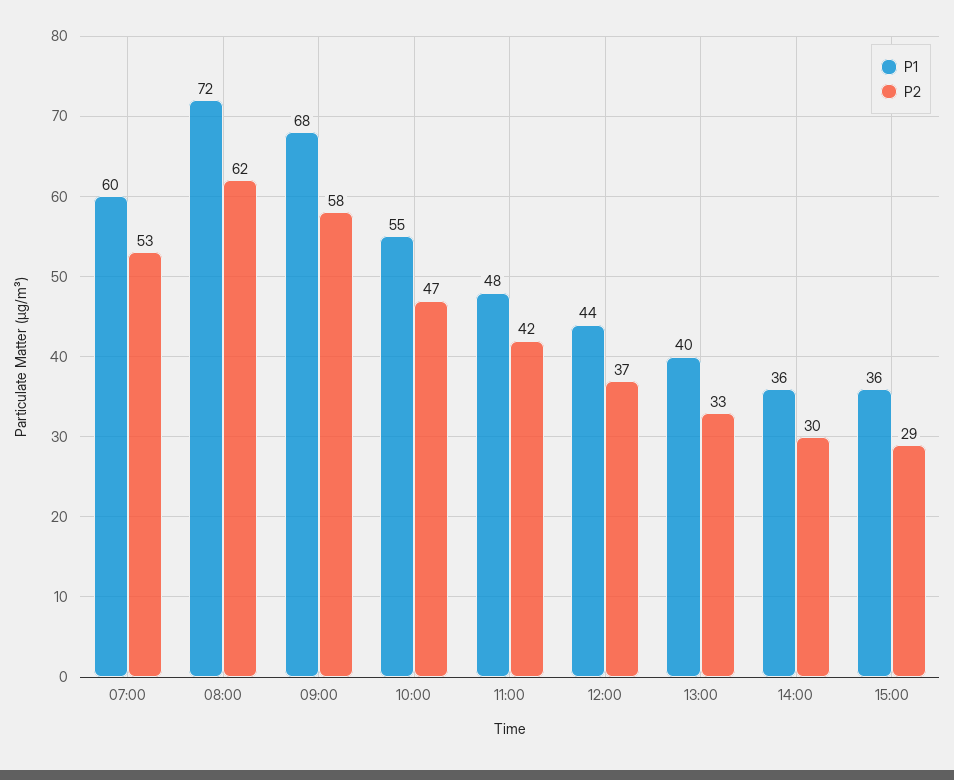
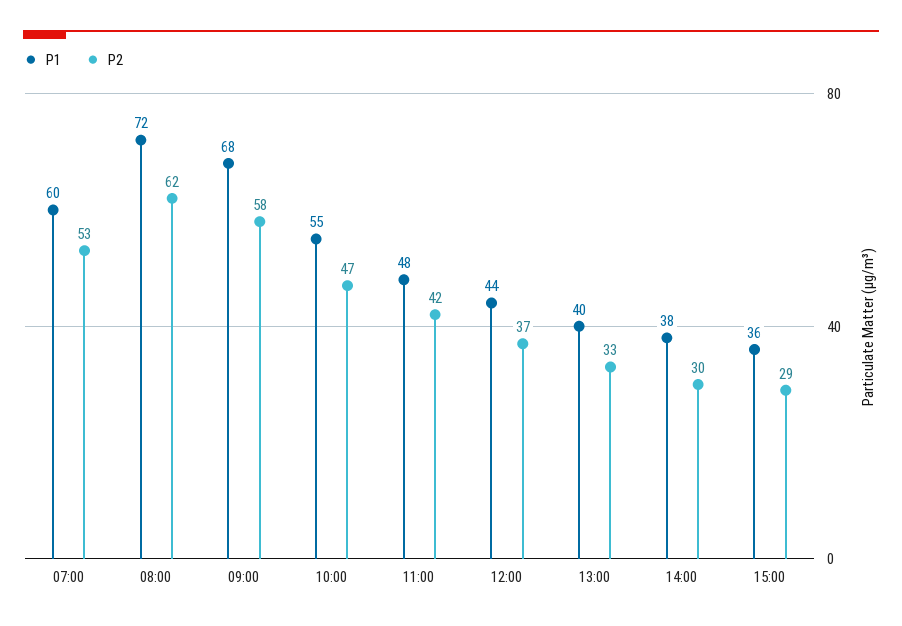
P1, 14:00: 36 -> 38

